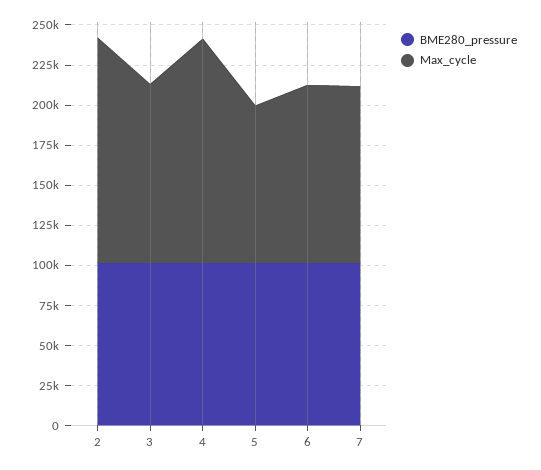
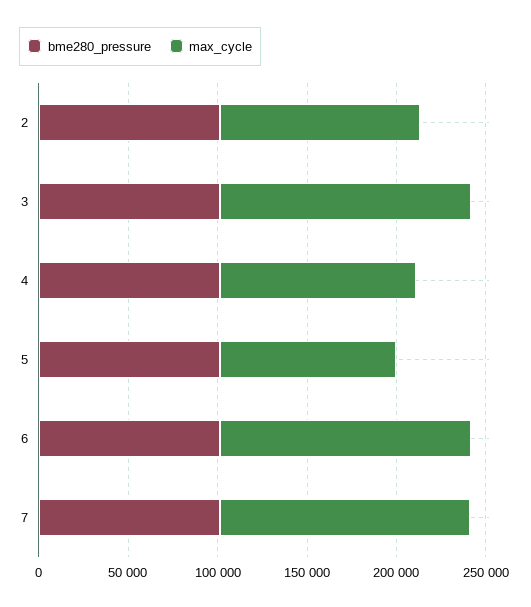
Max_cycle, 2: 140000 -> 110000
Max_cycle, 3: 110000 -> 140000
Max_cycle, 4: 140000 -> 110000
Max_cycle, 6: 110000 -> 140000
Max_cycle, 7: 110000 -> 140000

